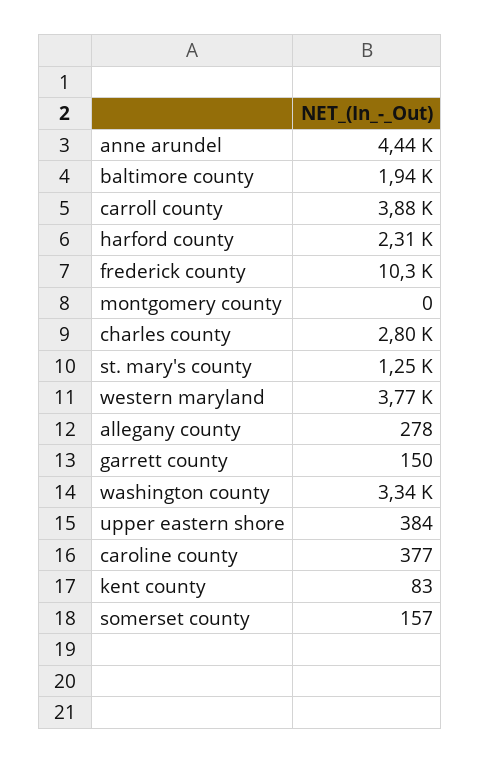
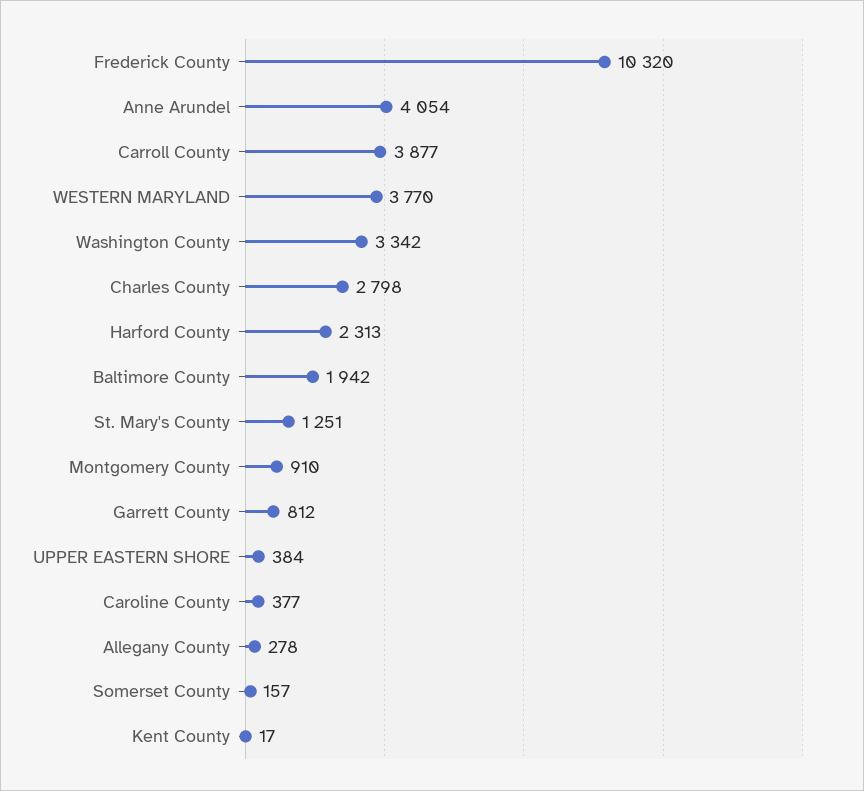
anne arundel: 4440 -> 4054
montgomery county: 0 -> 910
garrett county: 150 -> 812
kent county: 83 -> 17

